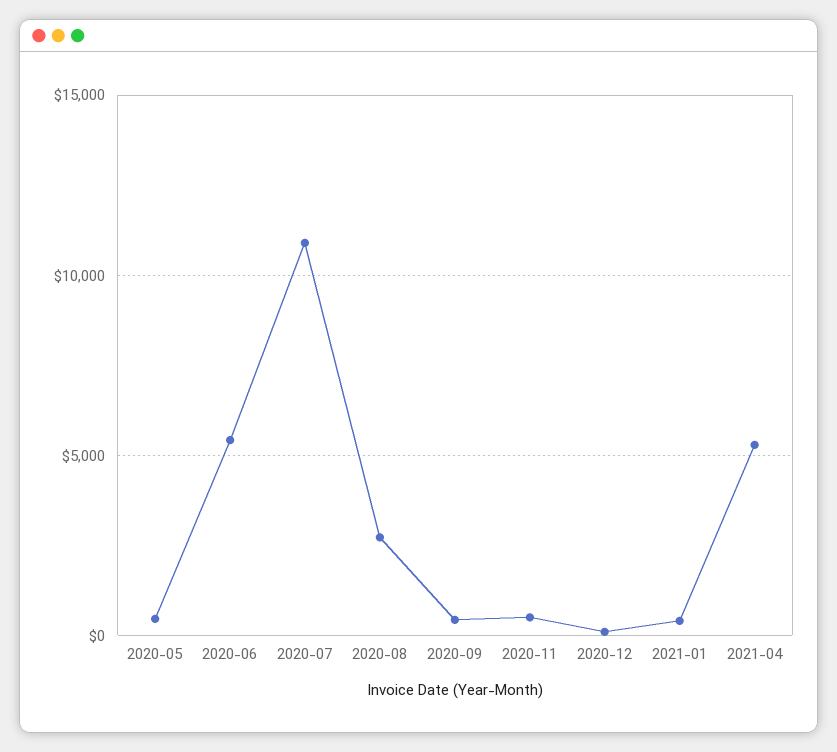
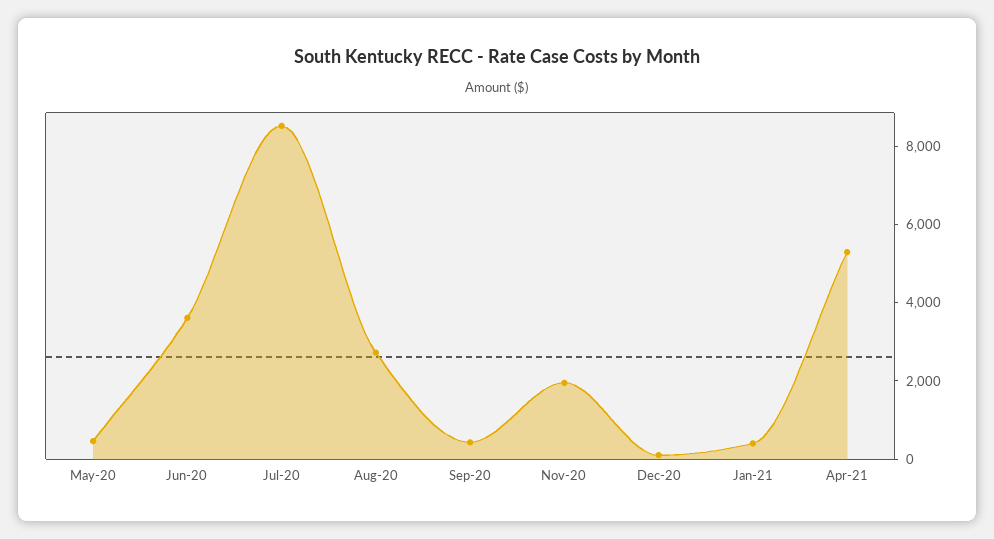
2020-06: 5500 -> 3500
2020-07: 11000 -> 8500
2020-11: 500 -> 2000

